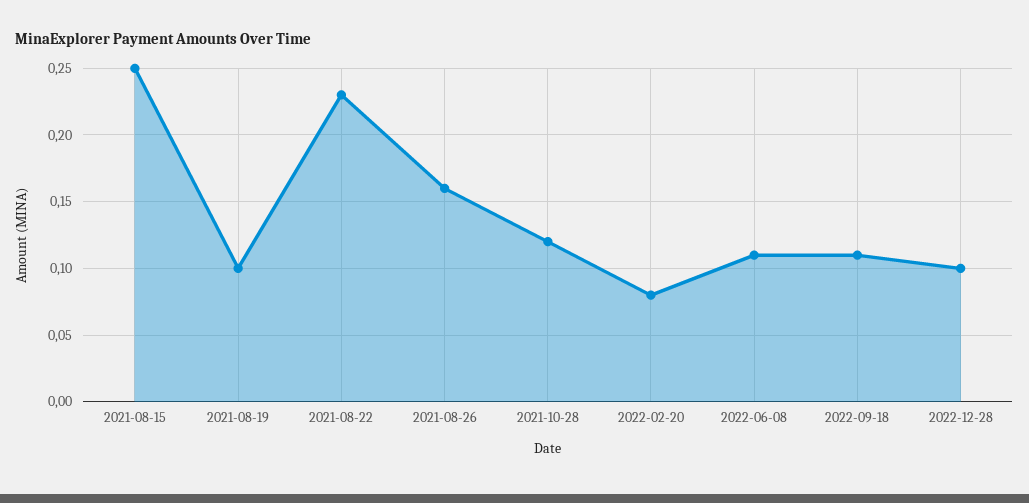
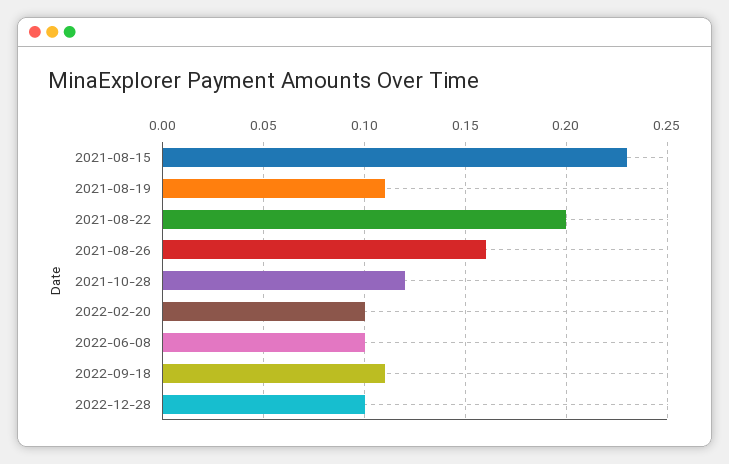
2021-08-15: 0.25 -> 0.23
2021-08-19: 0.1 -> 0.11
2021-08-22: 0.23 -> 0.2
2022-02-20: 0.08 -> 0.1
2022-06-08: 0.11 -> 0.1

